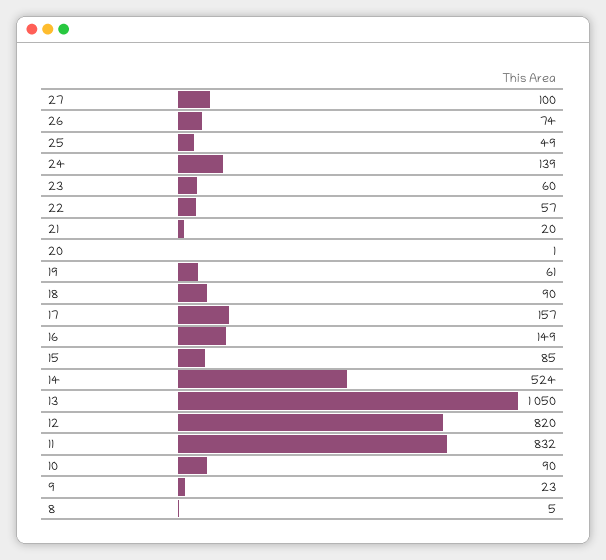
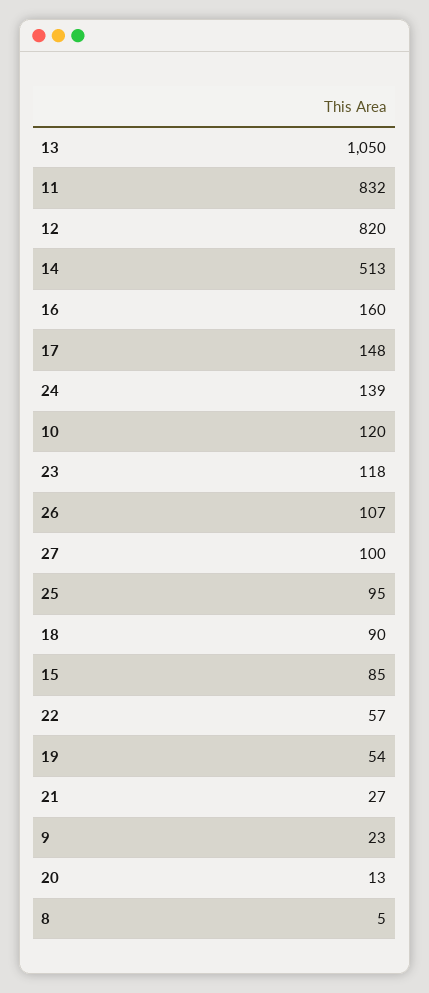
26: 74 -> 107
25: 49 -> 95
23: 60 -> 118
21: 20 -> 27
20: 1 -> 13
19: 61 -> 54
17: 157 -> 148
16: 149 -> 160
14: 524 -> 513
10: 90 -> 120

